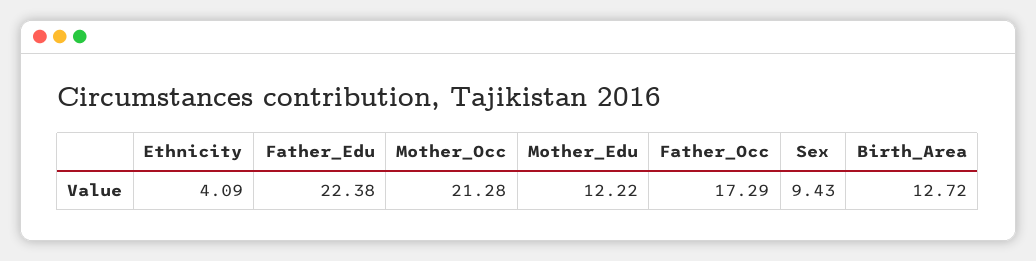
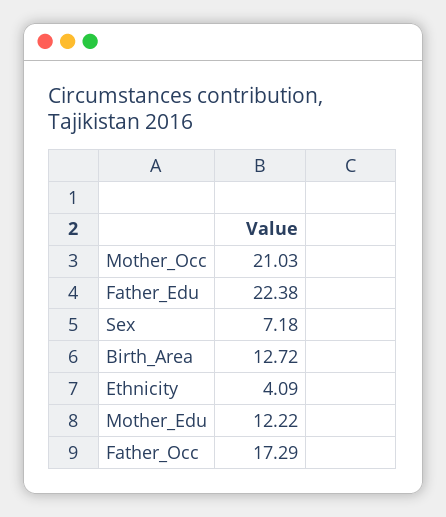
Mother_Occ: 21.28 -> 21.03
Sex: 9.43 -> 7.18

